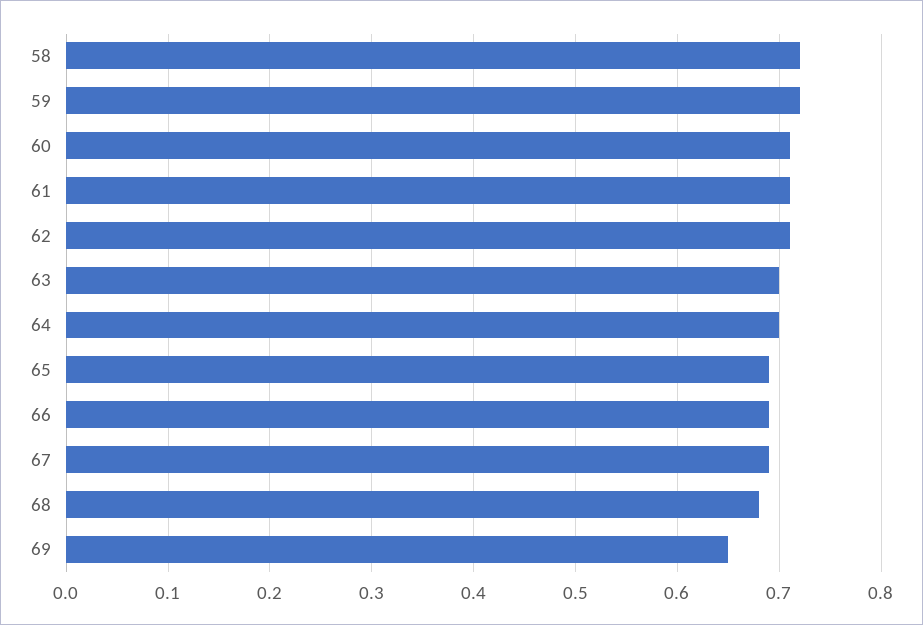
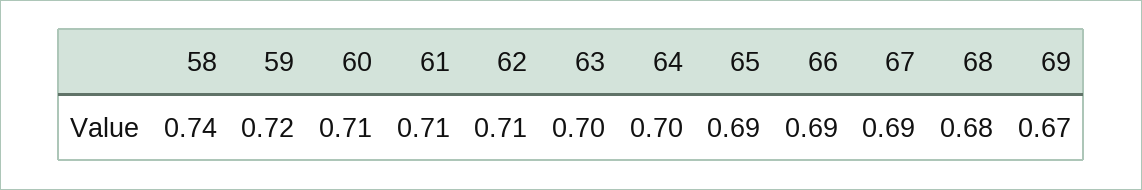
58: 0.72 -> 0.74
69: 0.65 -> 0.67

